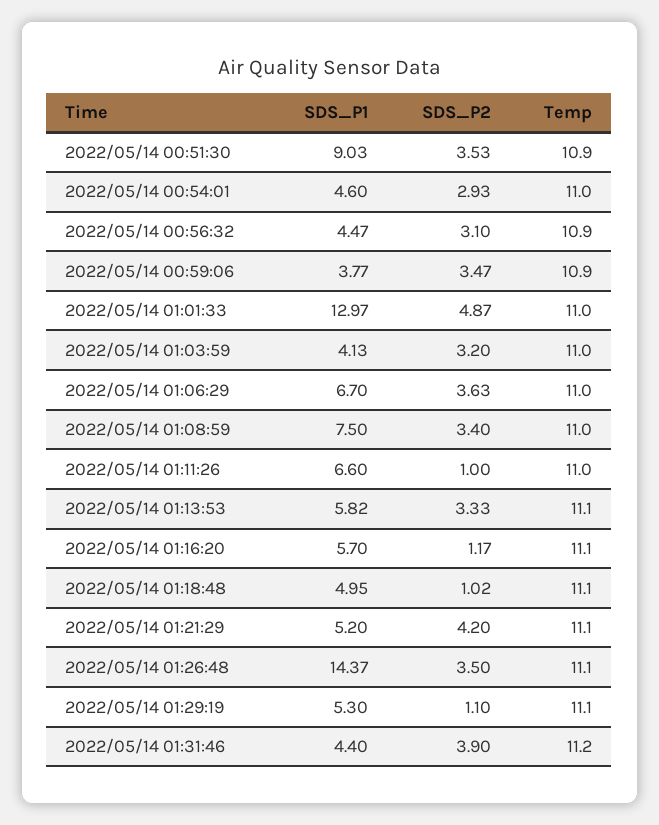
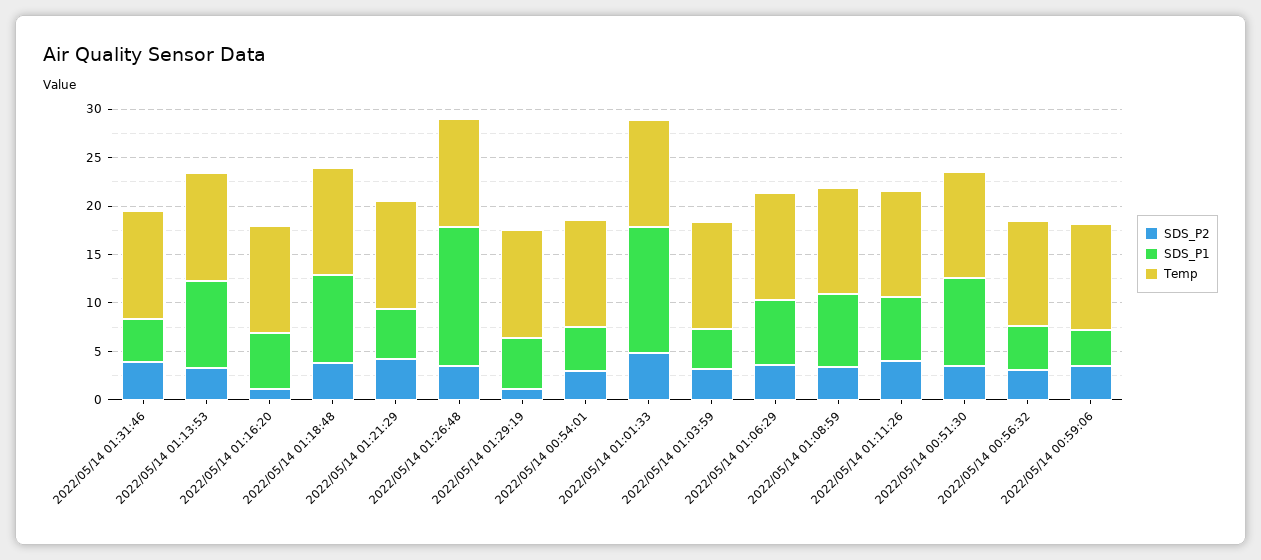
SDS_P2, 2022/05/14 01:11:26: 1 -> 4
SDS_P1, 2022/05/14 01:13:53: 5.82 -> 9
SDS_P1, 2022/05/14 01:18:48: 4.95 -> 9
SDS_P2, 2022/05/14 01:18:48: 1.02 -> 4

